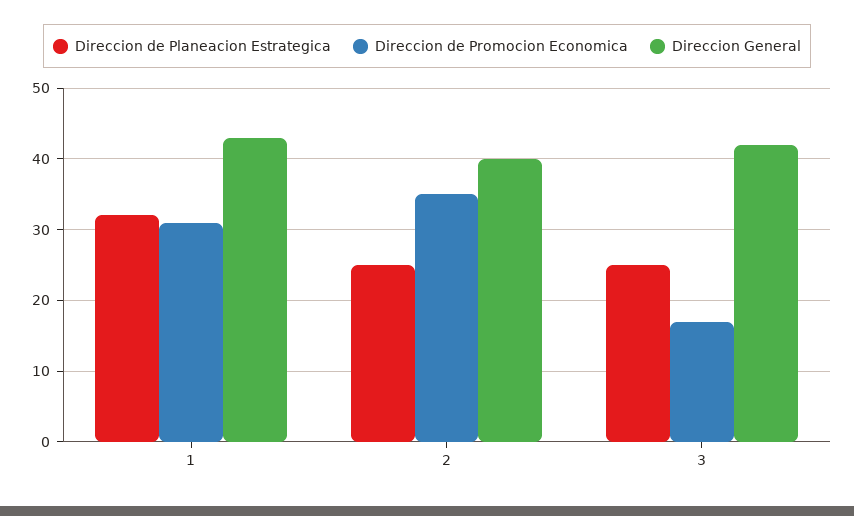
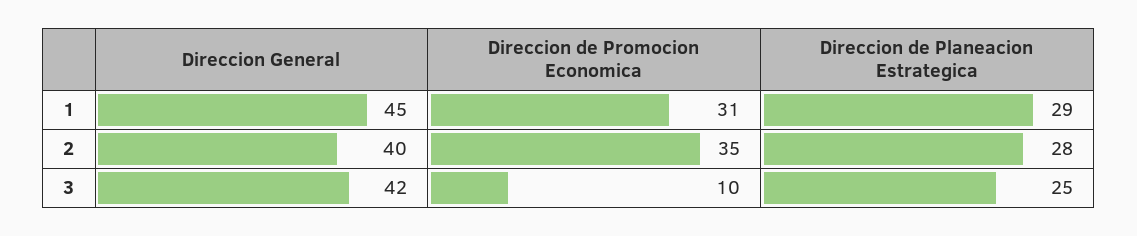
Direccion de Planeacion Estrategica, 1: 32 -> 29
Direccion General, 1: 43 -> 45
Direccion de Planeacion Estrategica, 2: 25 -> 28
Direccion de Promocion Economica, 3: 17 -> 10

